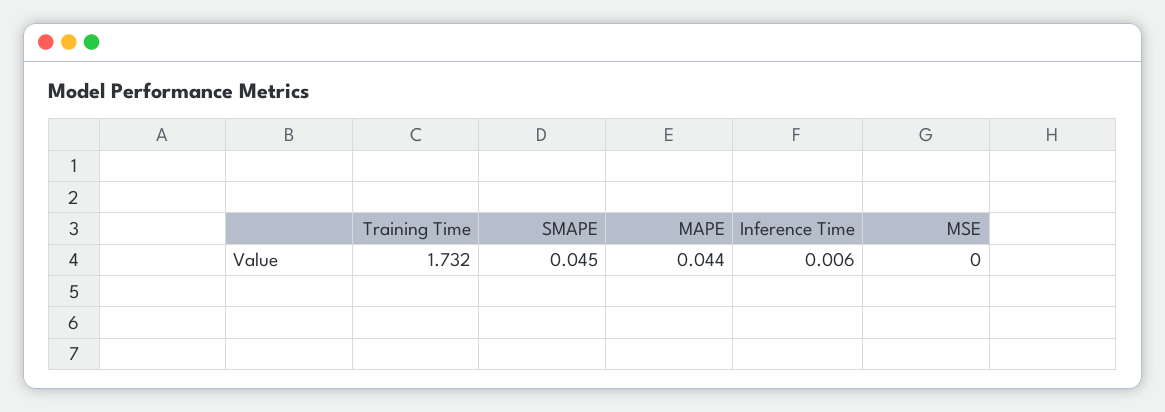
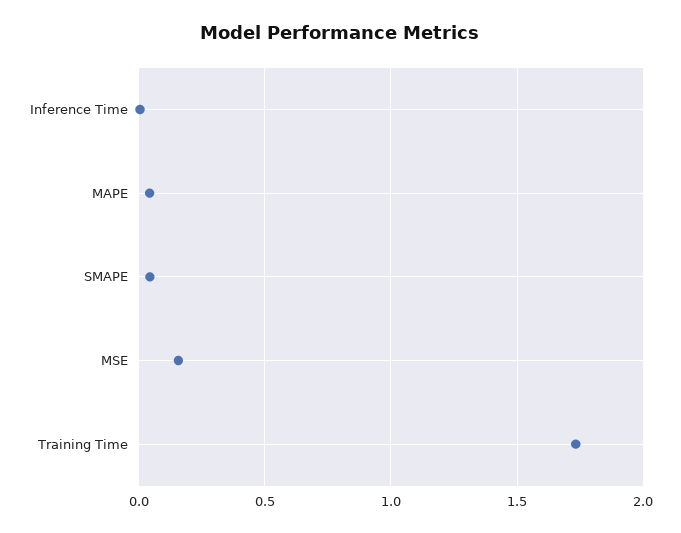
MSE: 0 -> 0.15

